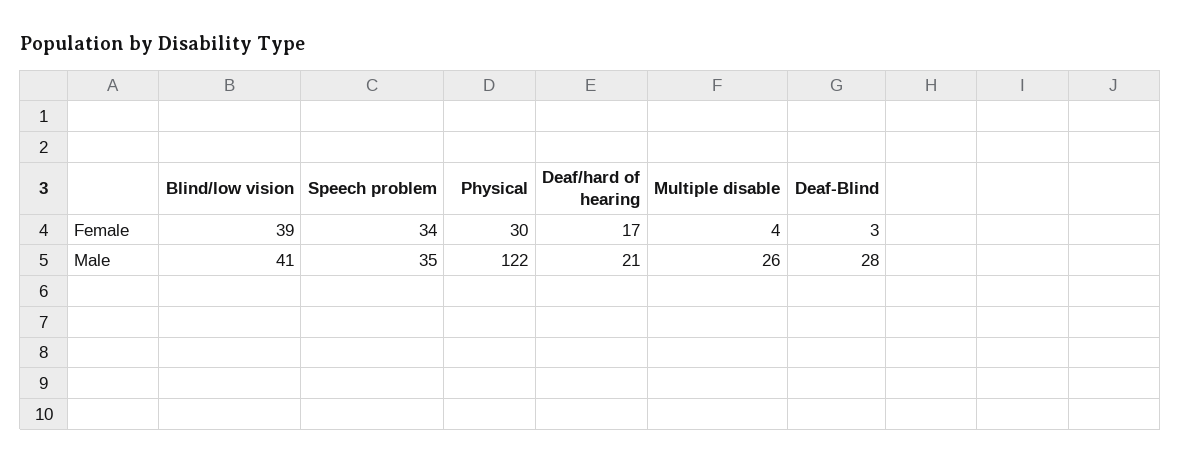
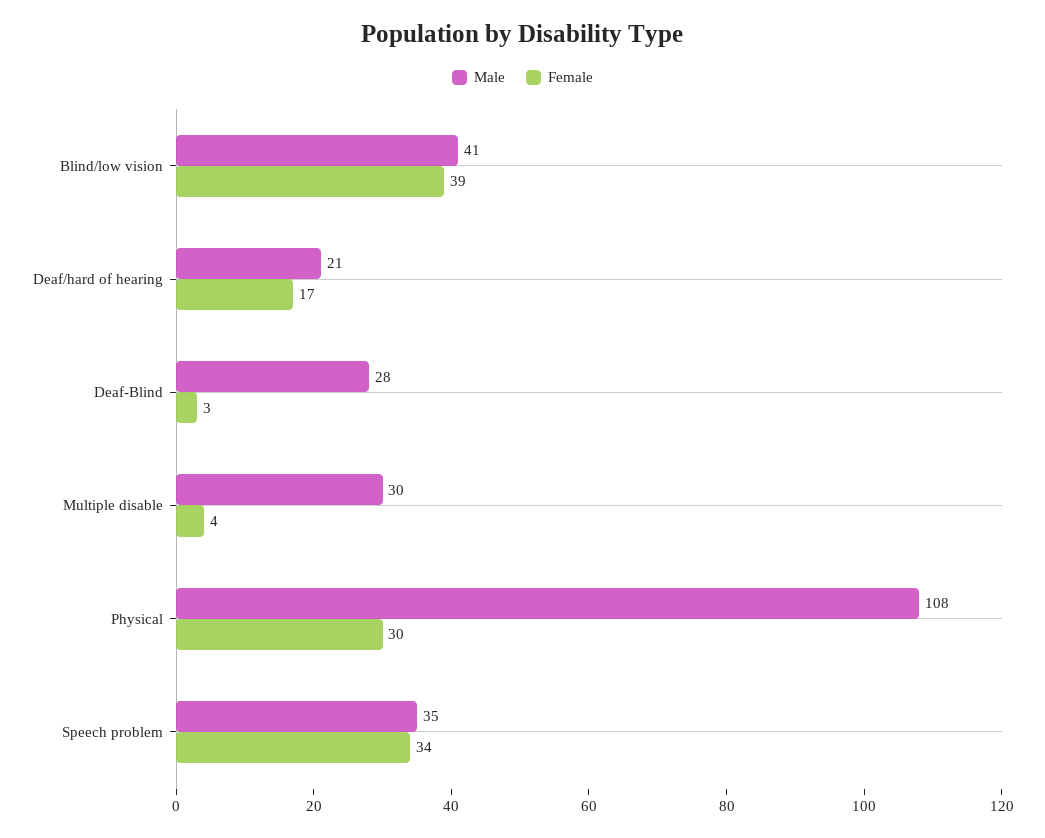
Male, Physical: 122 -> 108
Male, Multiple disable: 26 -> 30

